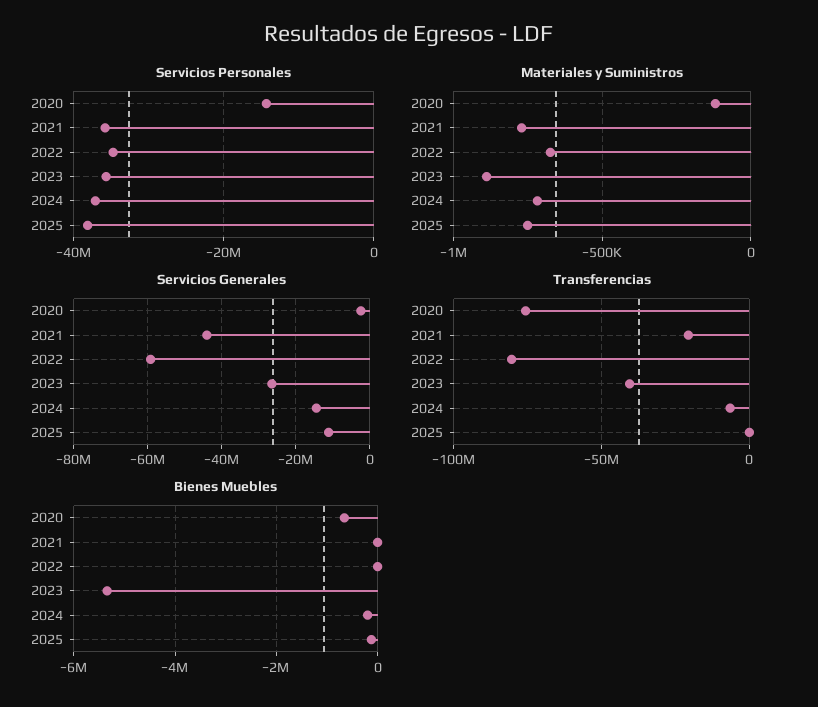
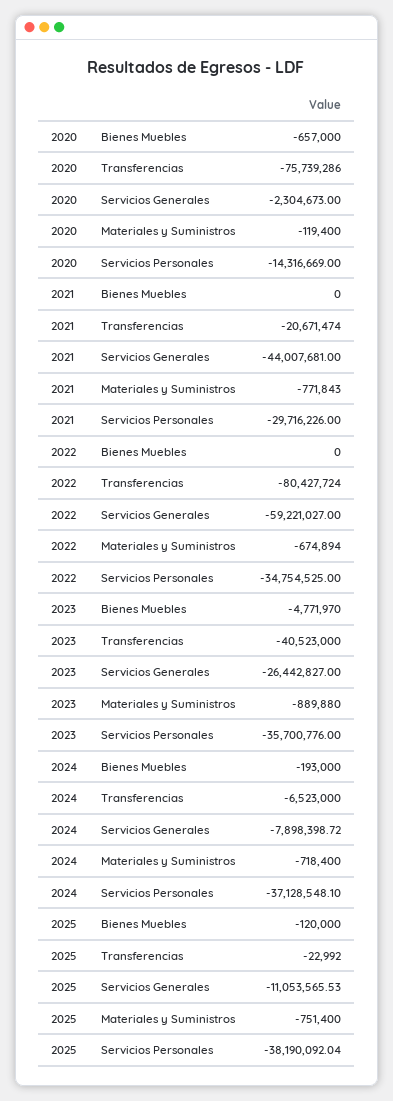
Servicios Personales, 2021: -36000000 -> -29716226
Servicios Generales, 2024: -14000000 -> -7898398.72
Bienes Muebles, 2023: -5400000 -> -4771970

